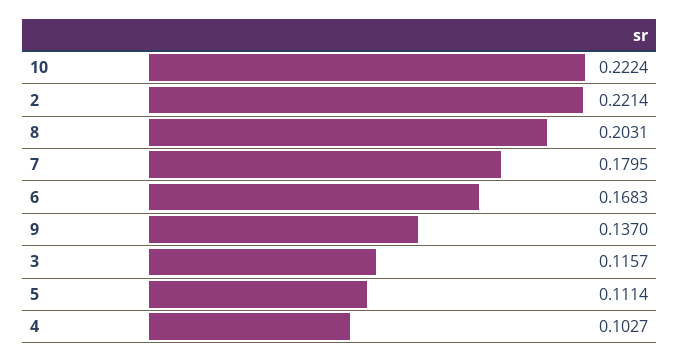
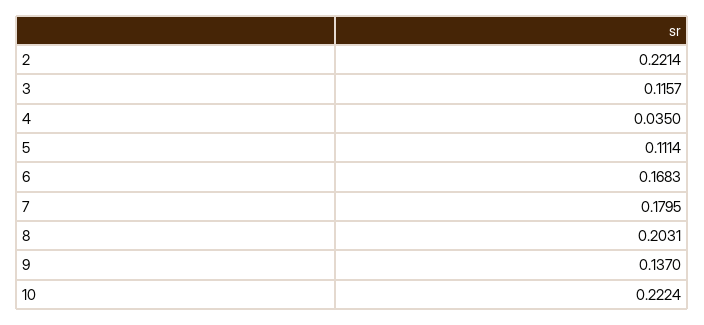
4: 0.1027 -> 0.035

